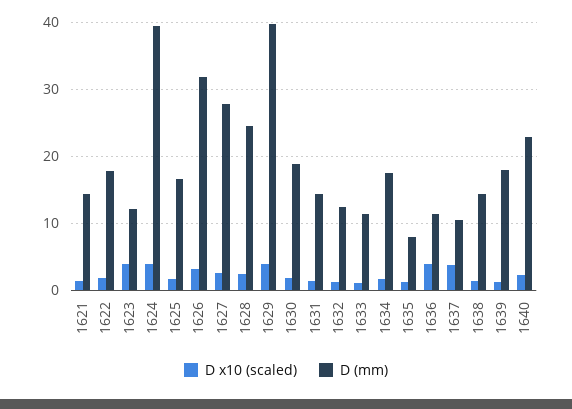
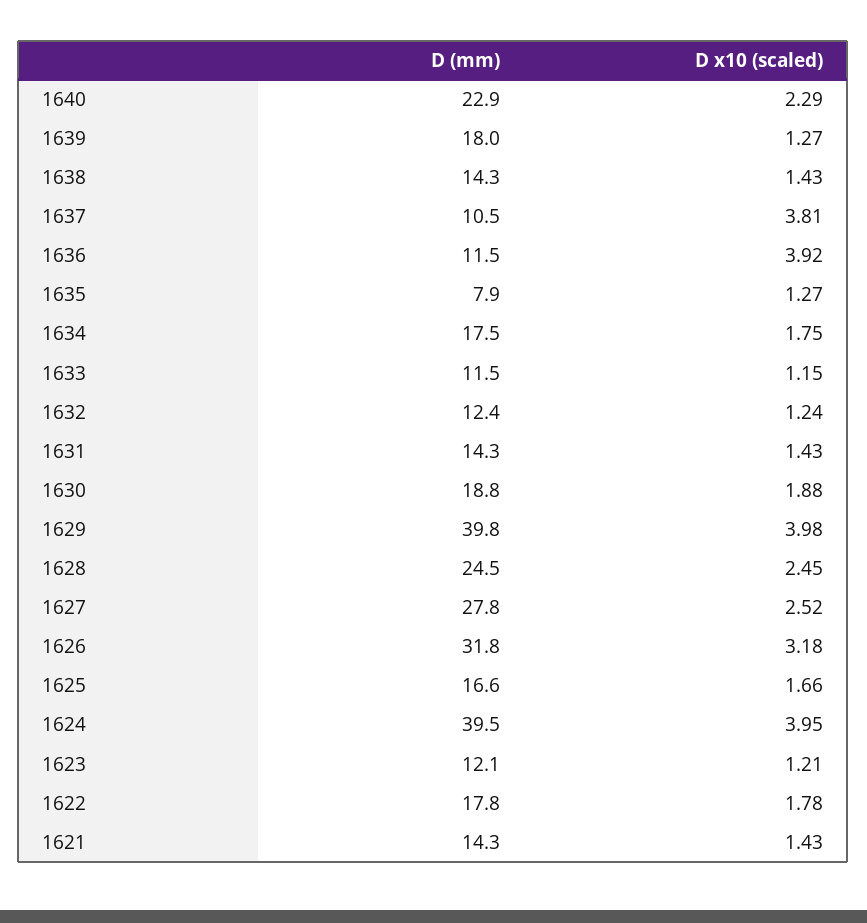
D x10 (scaled), 1623: 4 -> 1.21

